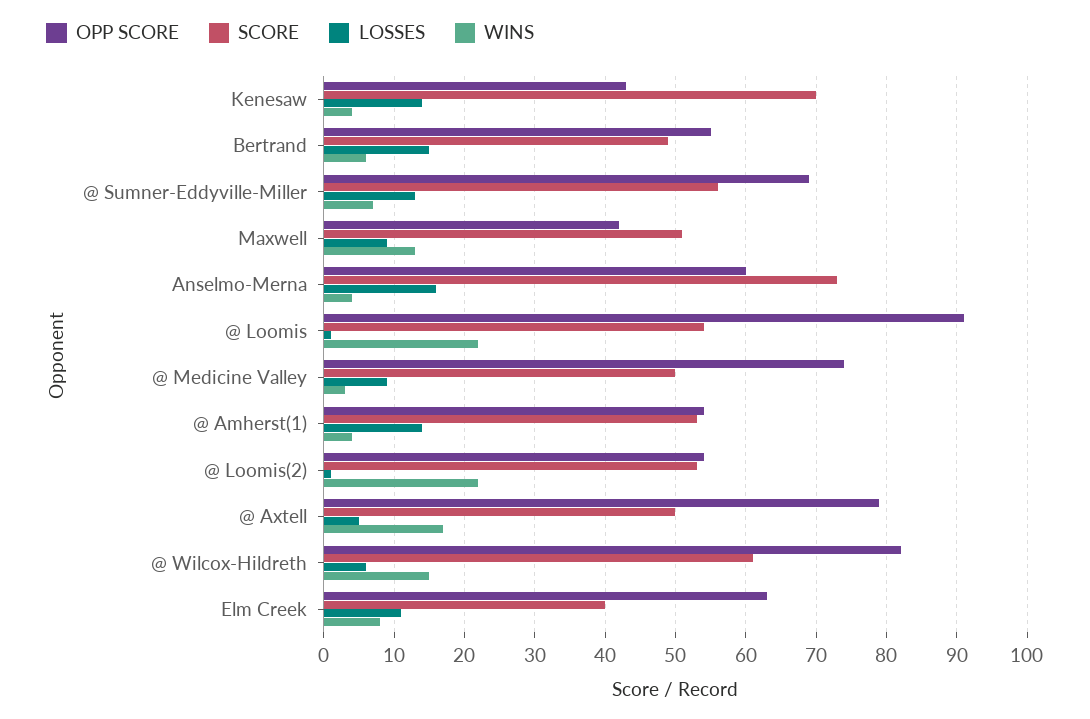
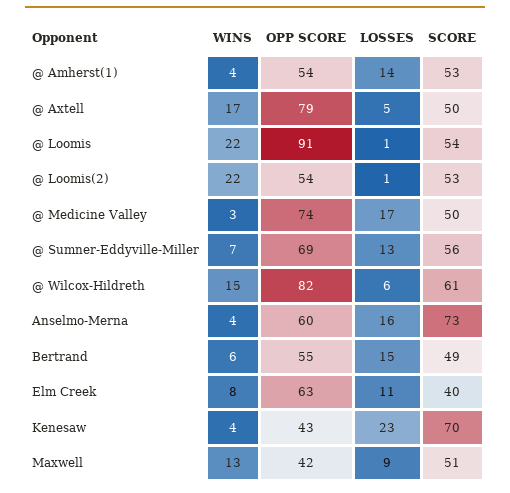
LOSSES, Kenesaw: 14 -> 23
LOSSES, @ Medicine Valley: 9 -> 17

